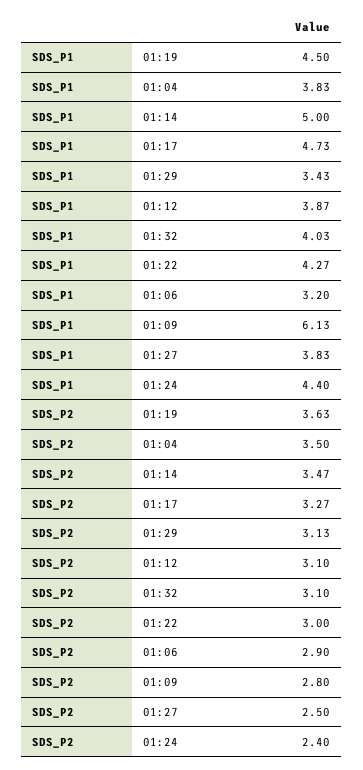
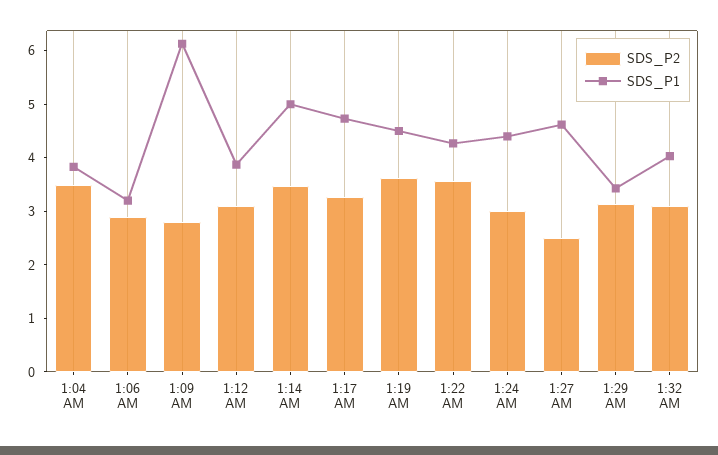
SDS_P1, 01:27: 3.83 -> 4.6
SDS_P2, 01:22: 3 -> 3.6
SDS_P2, 01:24: 2.4 -> 3

